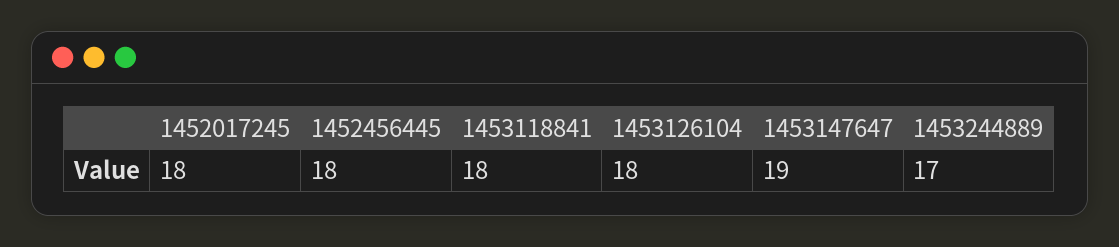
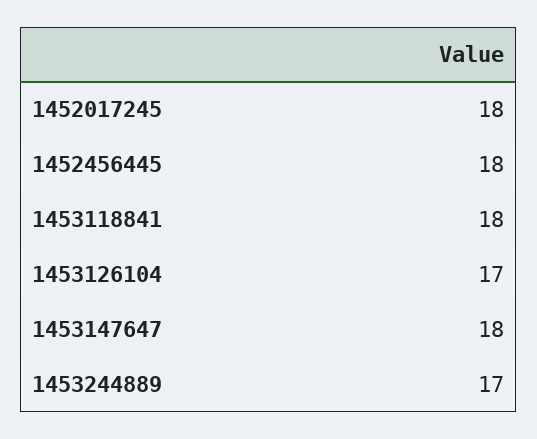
1453126104: 18 -> 17
1453147647: 19 -> 18

